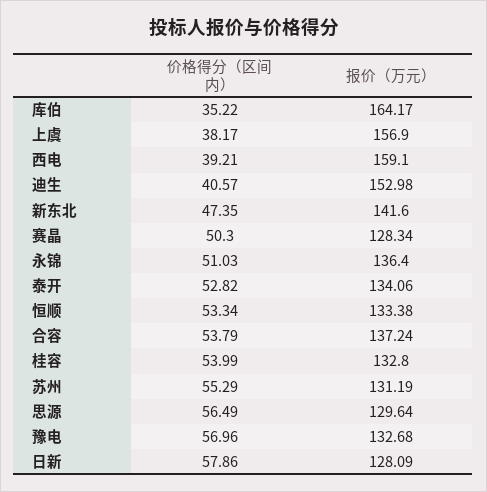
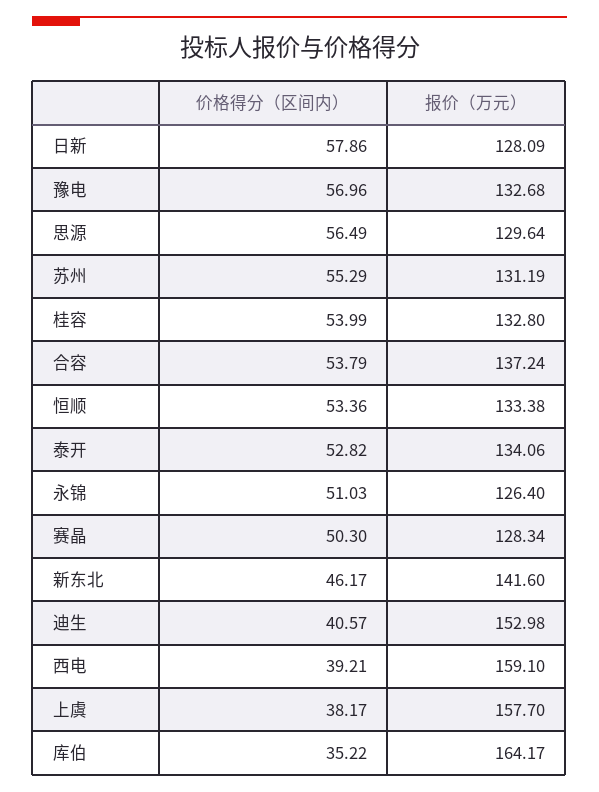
报价（万元）, 上虞: 156.9 -> 157.7
价格得分（区间内）, 新东北: 47.35 -> 46.17
报价（万元）, 永锦: 136.4 -> 126.4
价格得分（区间内）, 恒顺: 53.34 -> 53.36

